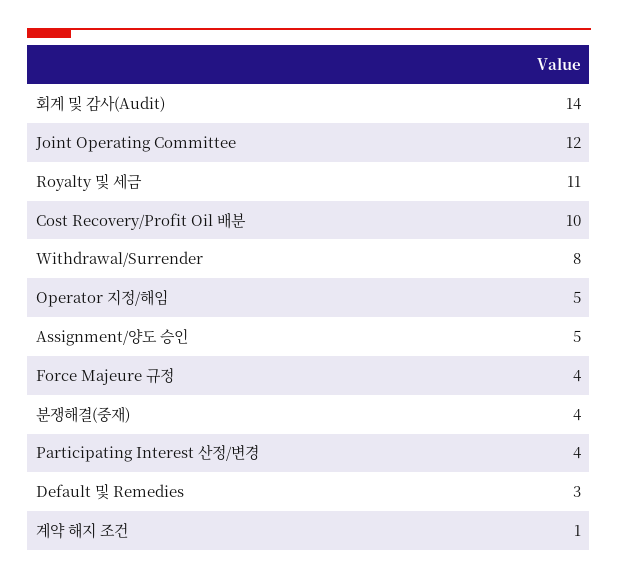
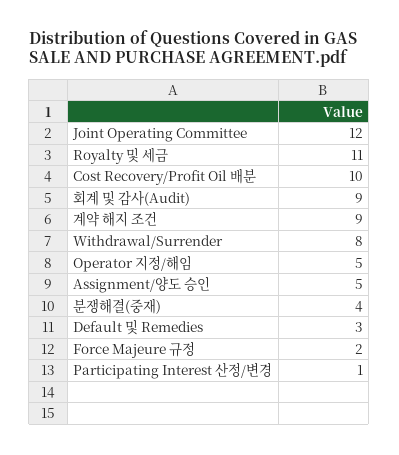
회계 및 감사(Audit): 14 -> 9
Force Majeure 규정: 4 -> 2
Participating Interest 산정/변경: 4 -> 1
계약 해지 조건: 1 -> 9

